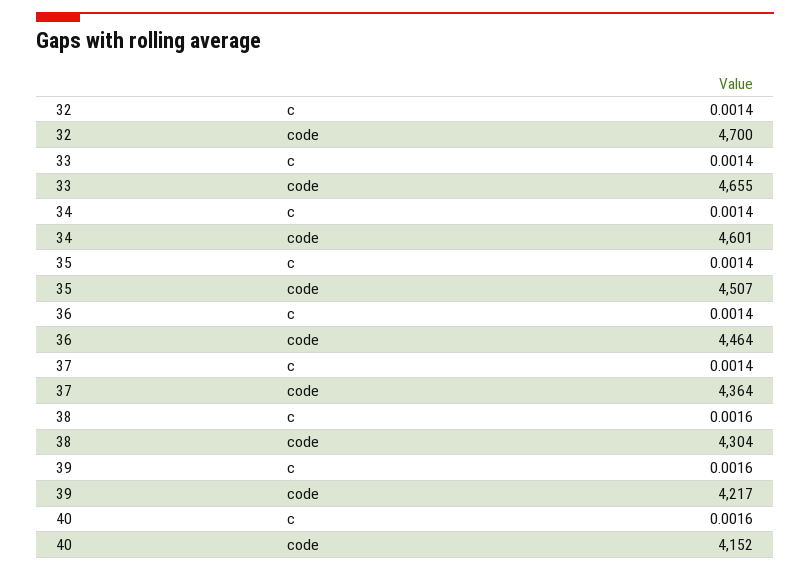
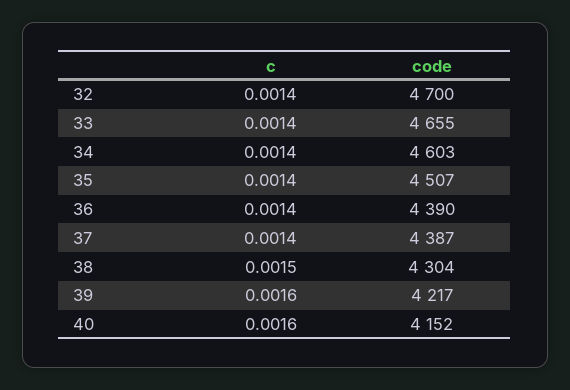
34, code: 4601 -> 4603
36, code: 4464 -> 4390
37, code: 4364 -> 4387
38, c: 0.0016 -> 0.0015

